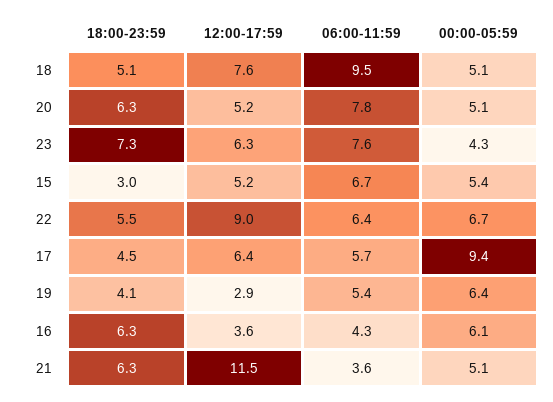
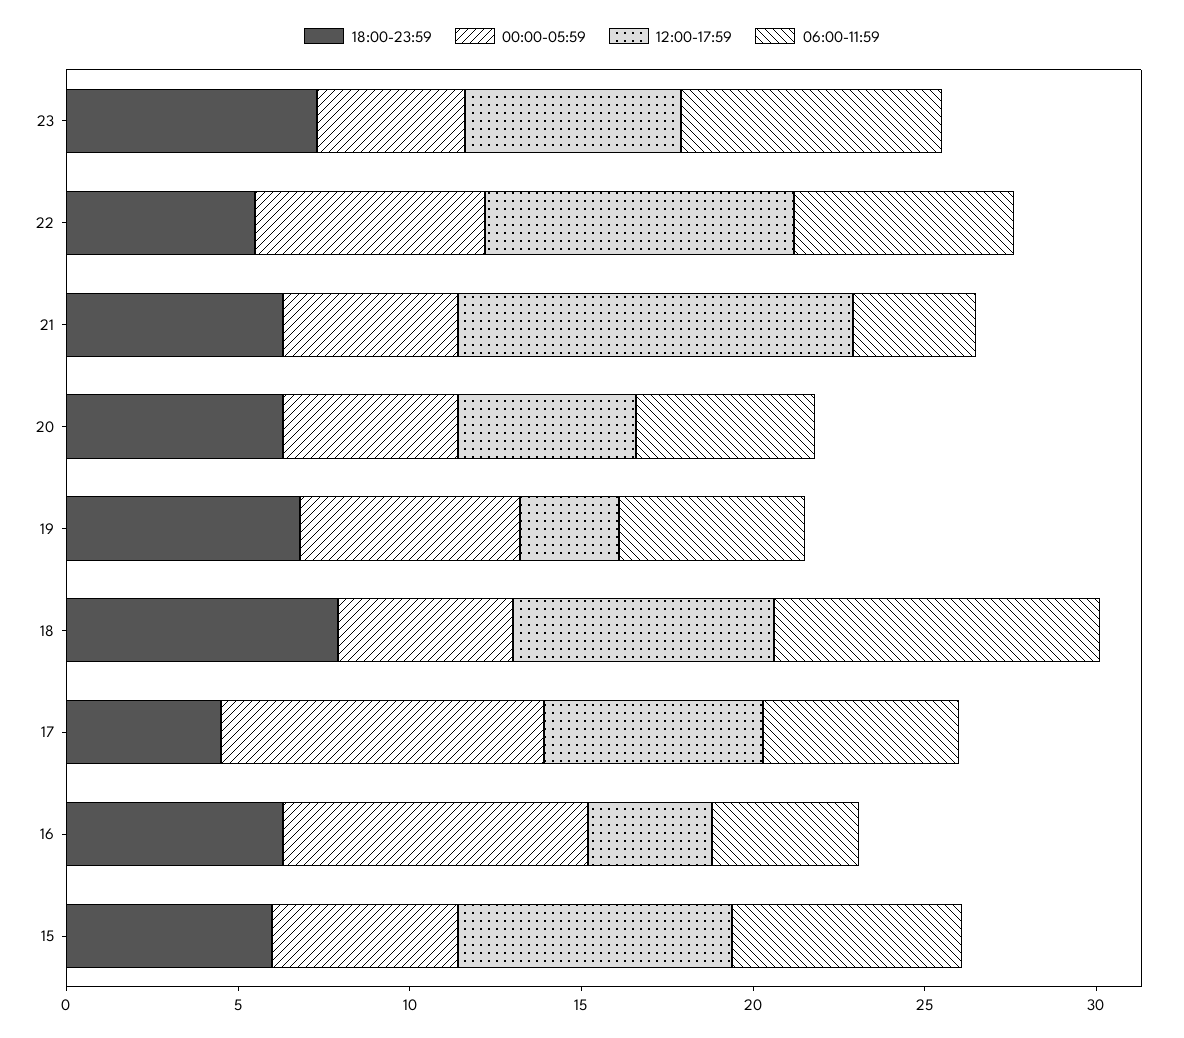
18:00-23:59, 18: 5.1 -> 8
06:00-11:59, 20: 7.8 -> 5
18:00-23:59, 15: 3 -> 6
12:00-17:59, 15: 5.2 -> 8
18:00-23:59, 19: 4.1 -> 7
00:00-05:59, 16: 6.1 -> 9

